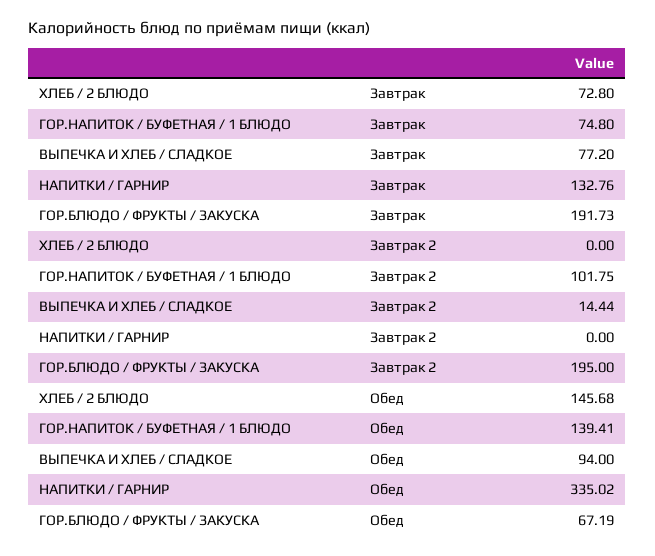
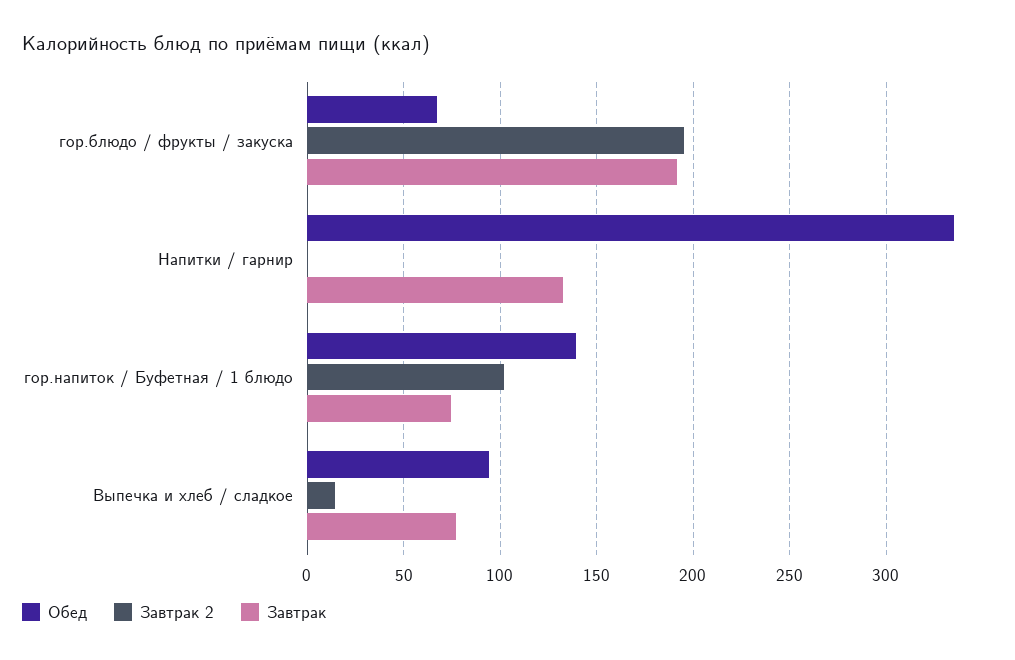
Завтрак, ХЛЕБ / 2 БЛЮДО: 72.8 -> none
Завтрак 2, ХЛЕБ / 2 БЛЮДО: 0 -> none
Обед, ХЛЕБ / 2 БЛЮДО: 145.68 -> none

